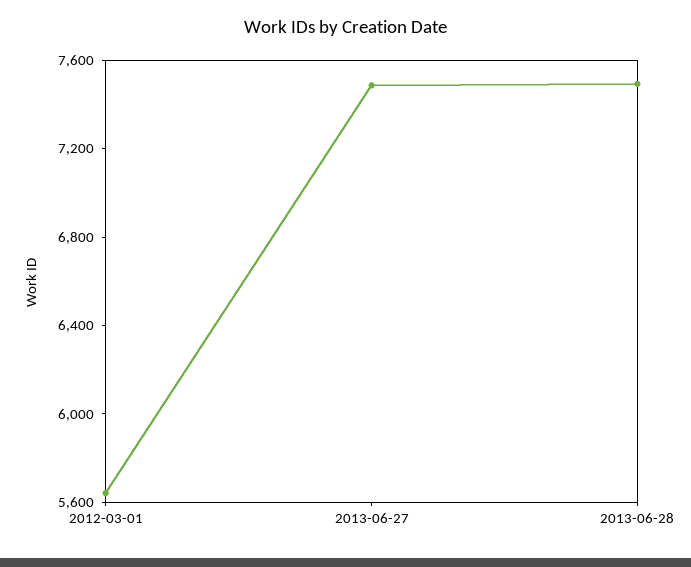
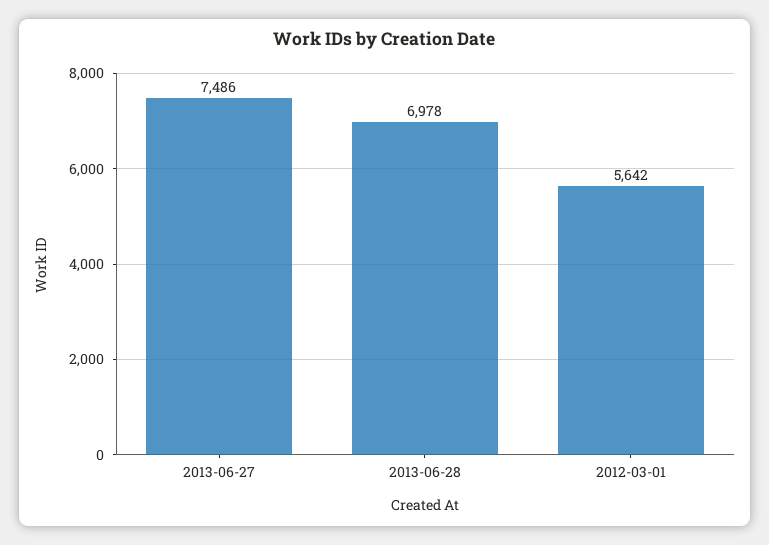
2013-06-28: 7500 -> 6978

